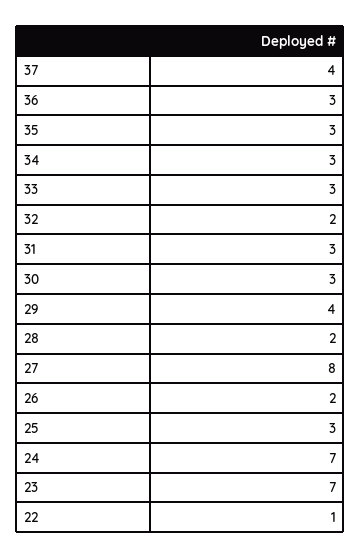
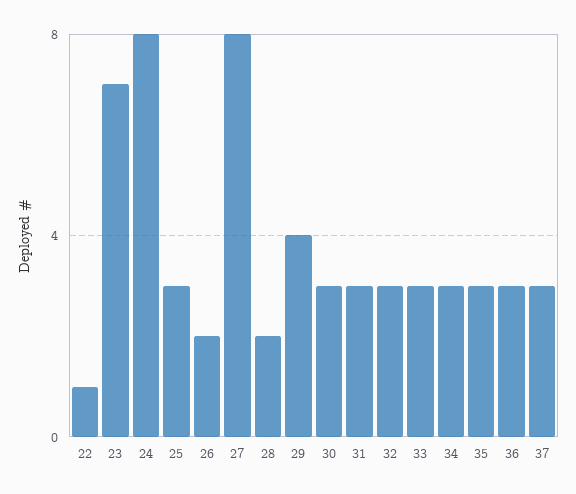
37: 4 -> 3
32: 2 -> 3
24: 7 -> 8

